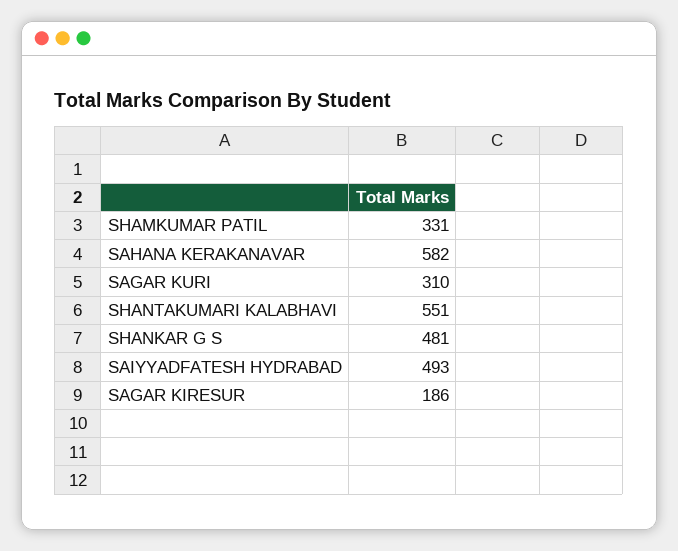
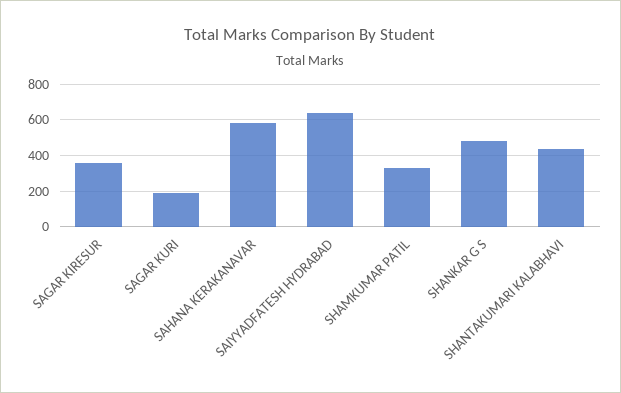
SAGAR KURI: 310 -> 200
SHANTAKUMARI KALABHAVI: 551 -> 450
SAIYYADFATESH HYDRABAD: 493 -> 650
SAGAR KIRESUR: 186 -> 350

